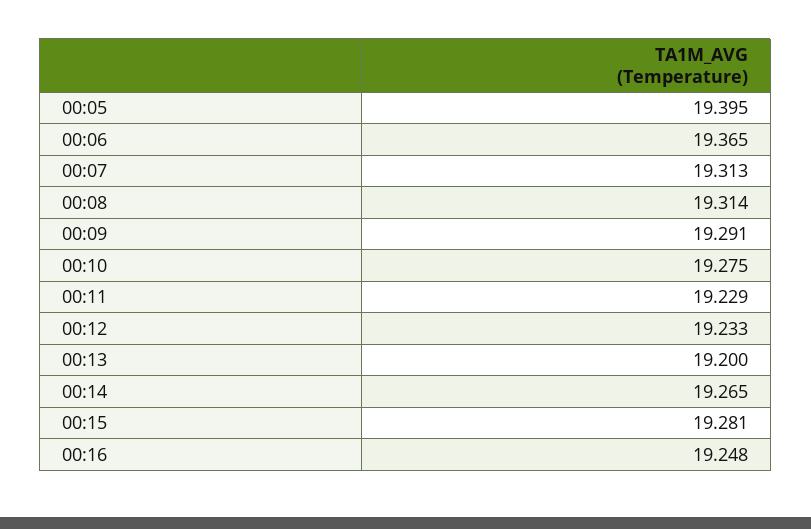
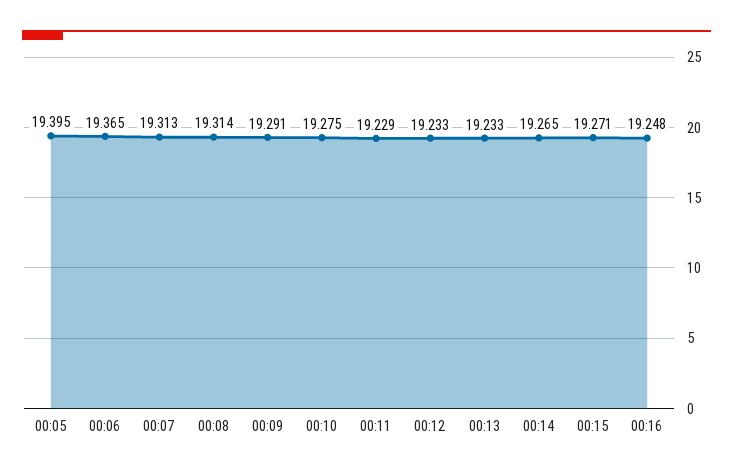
00:13: 19.2 -> 19.233
00:15: 19.281 -> 19.271

